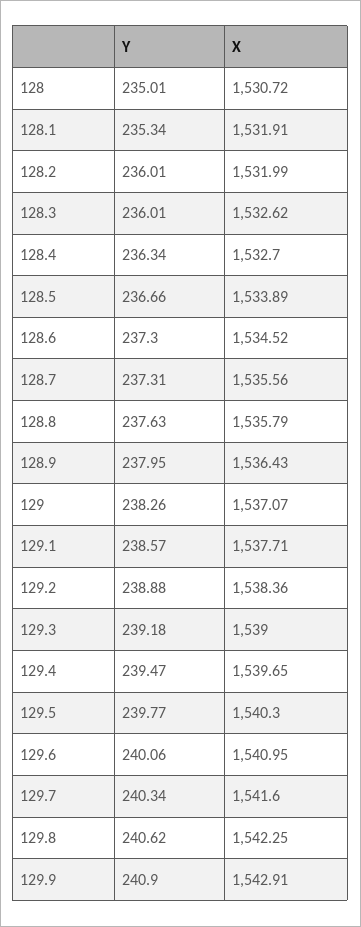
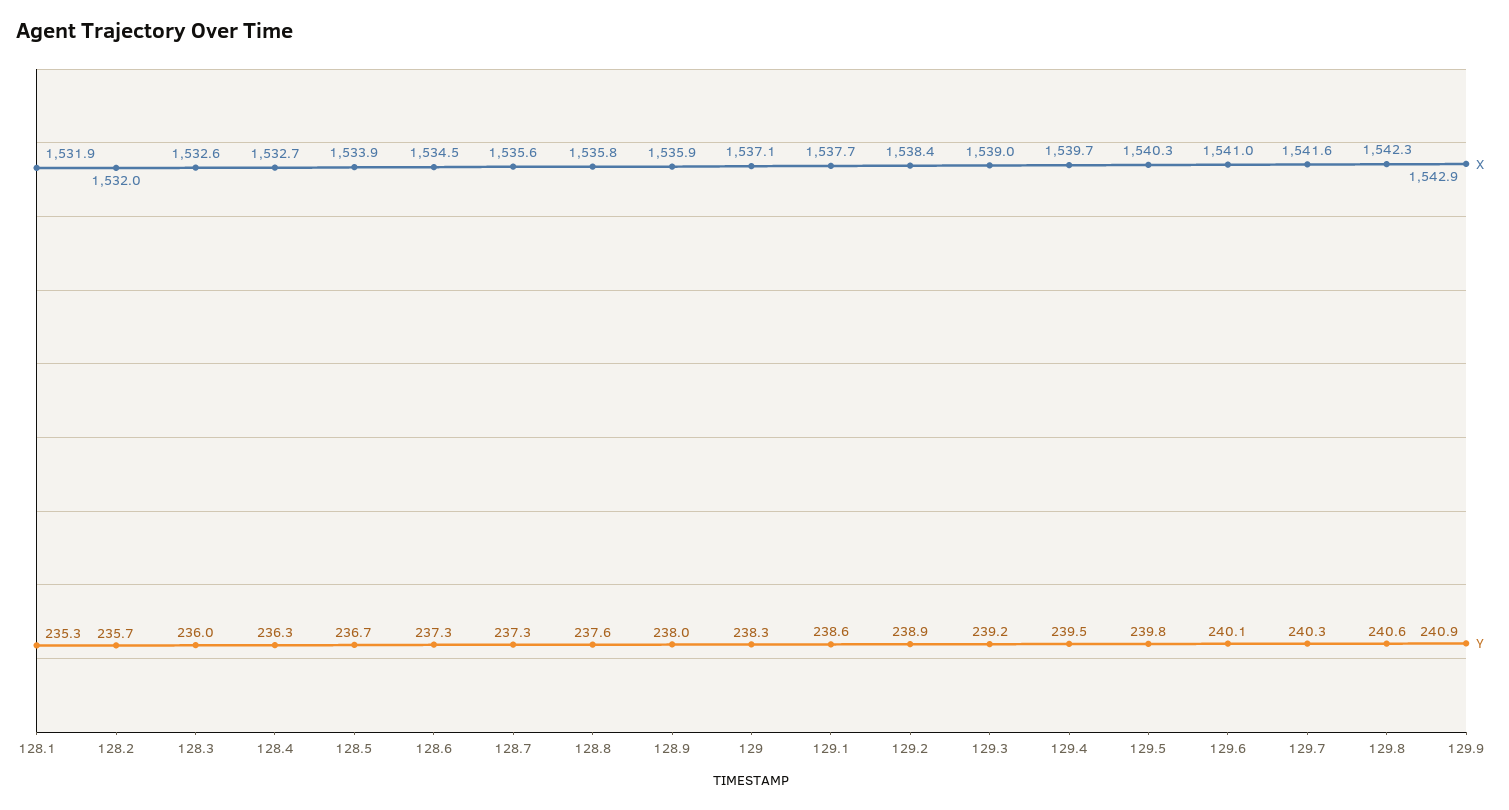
Y, 128: 235.01 -> none
X, 128: 1530.72 -> none
Y, 128.2: 236.01 -> 235.7
X, 128.9: 1536.43 -> 1535.9

